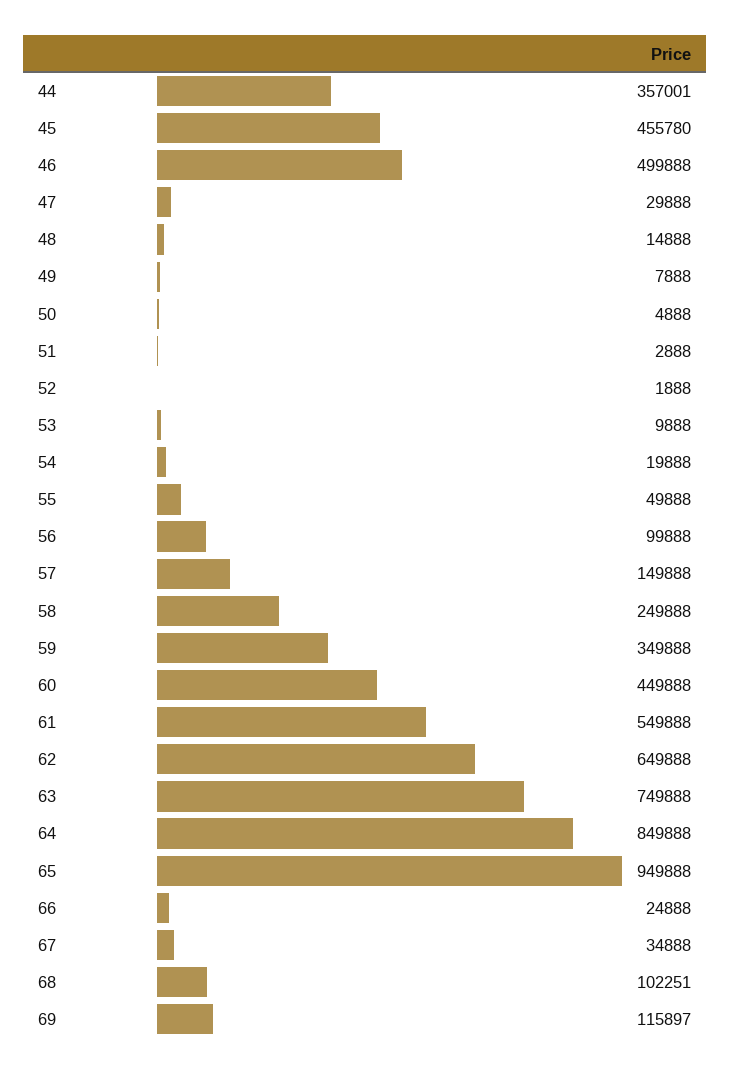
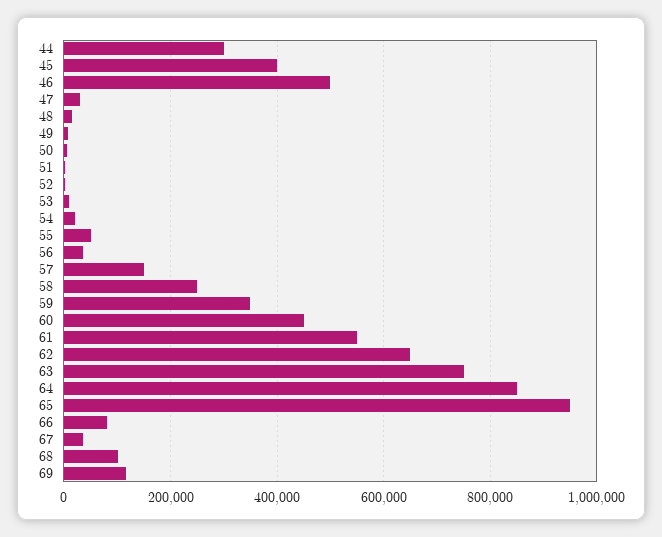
44: 357001 -> 300000
45: 455780 -> 400000
56: 99888 -> 40000
66: 24888 -> 80000

